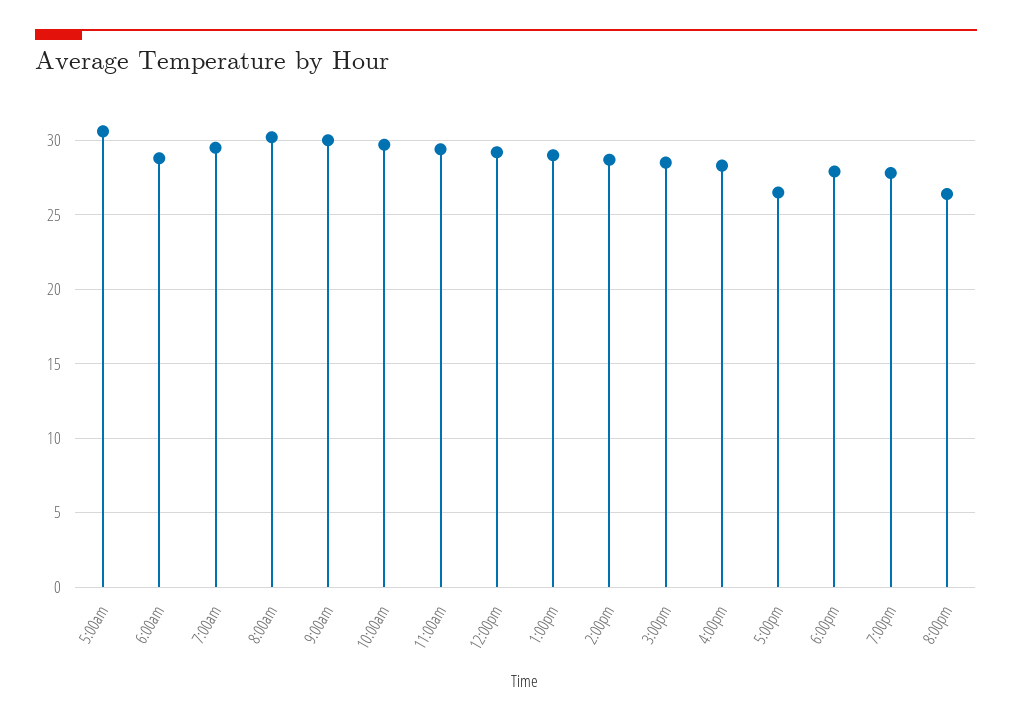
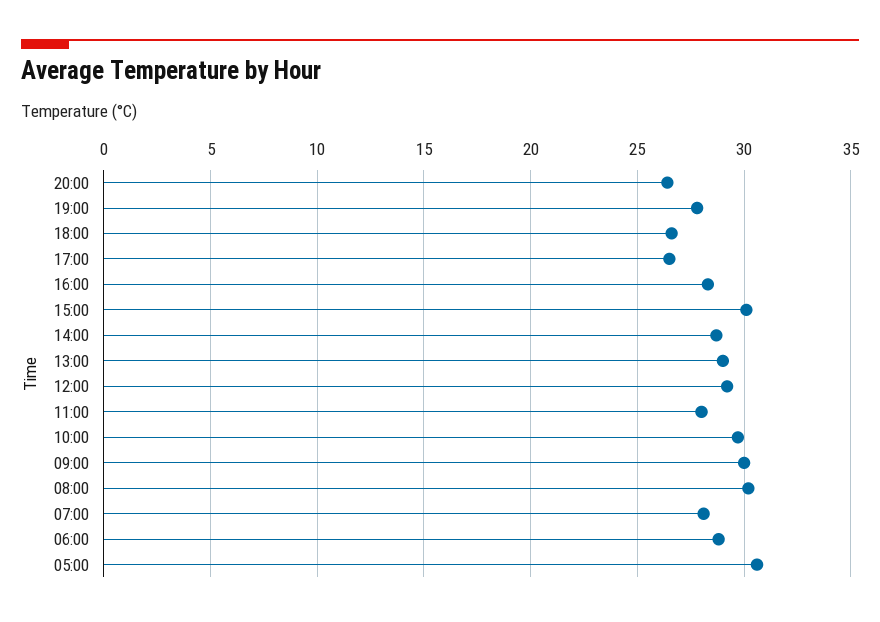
7:00am: 29.5 -> 28
11:00am: 29.5 -> 28
3:00pm: 28.5 -> 30
6:00pm: 28 -> 26.5

